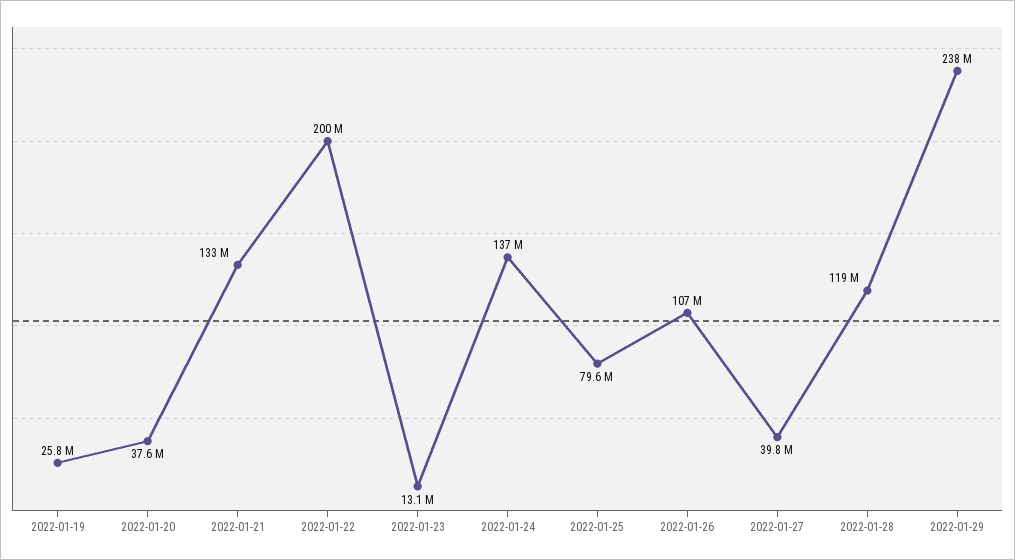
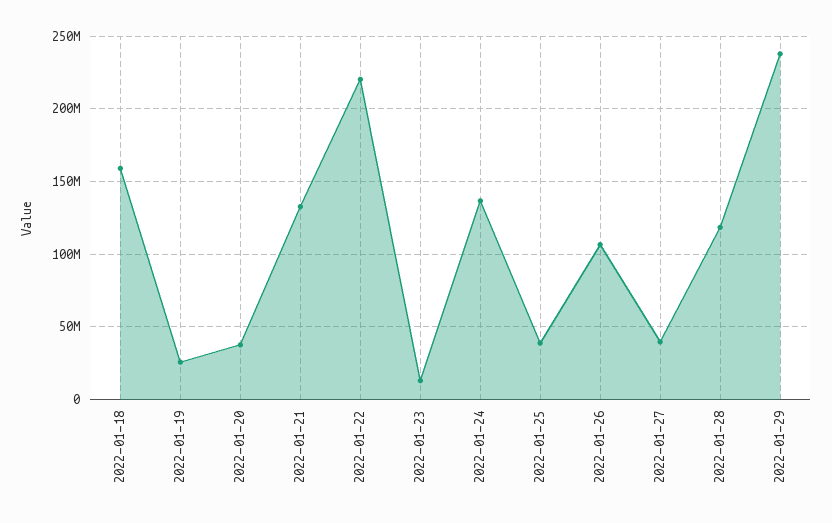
2022-01-22: 200000000 -> 220000000
2022-01-25: 79600000 -> 40000000
2022-01-18: none -> 160000000

